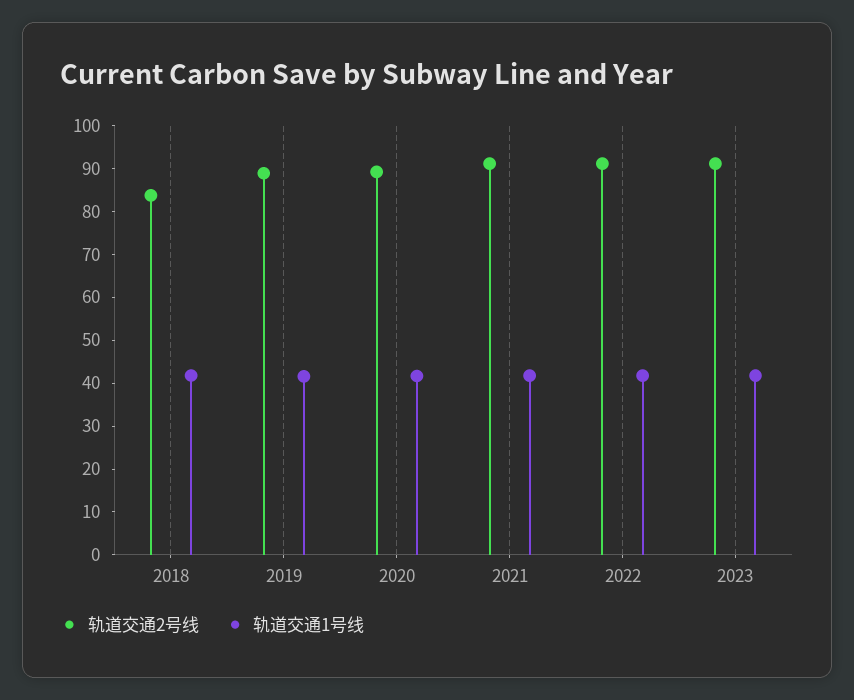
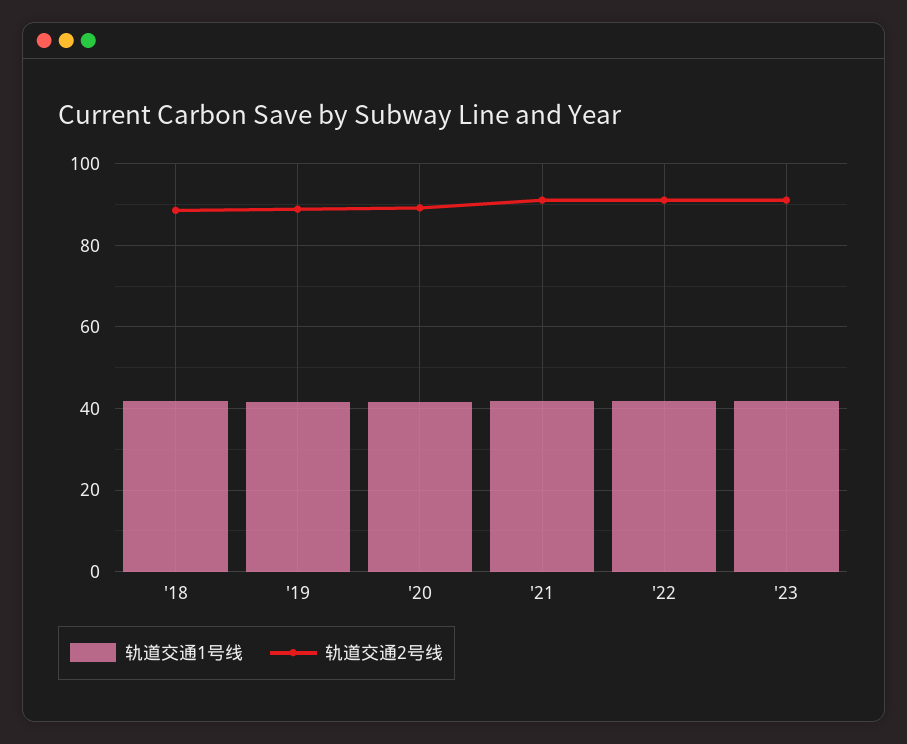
轨道交通2号线, 2018: 84 -> 88

